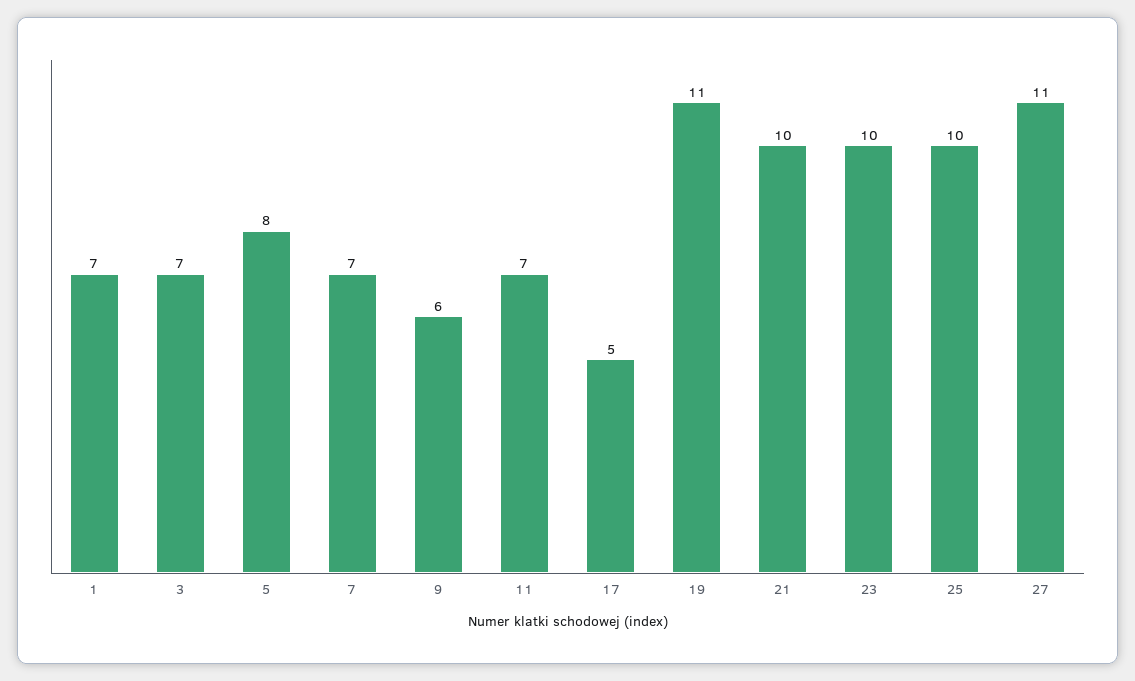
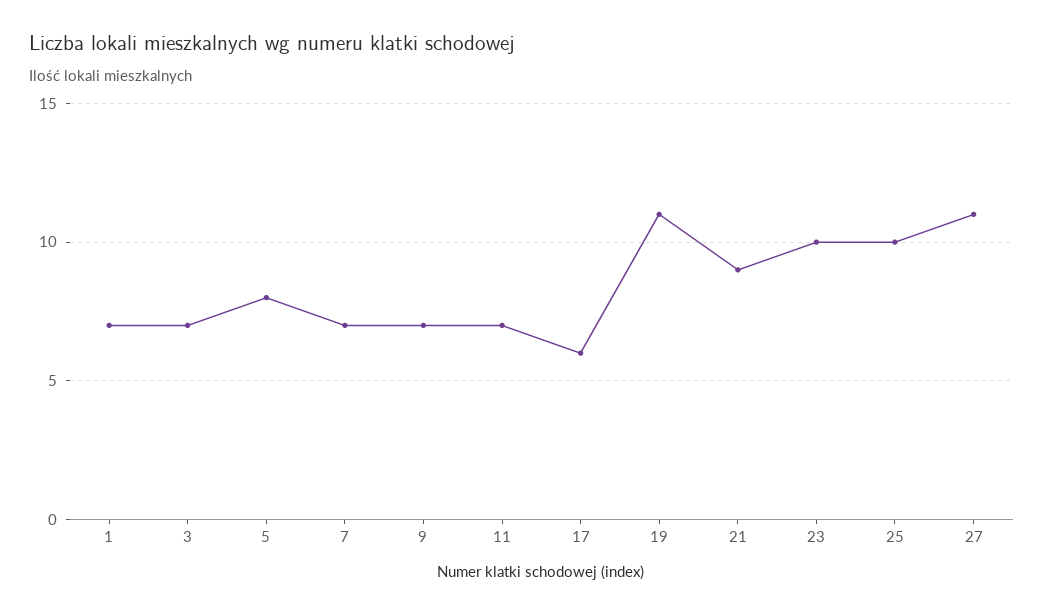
9: 6 -> 7
17: 5 -> 6
21: 10 -> 9

